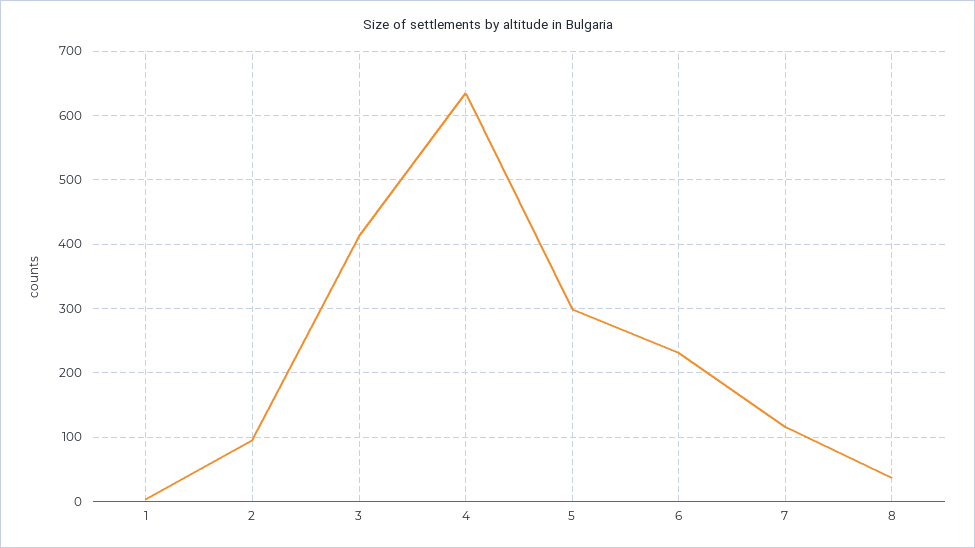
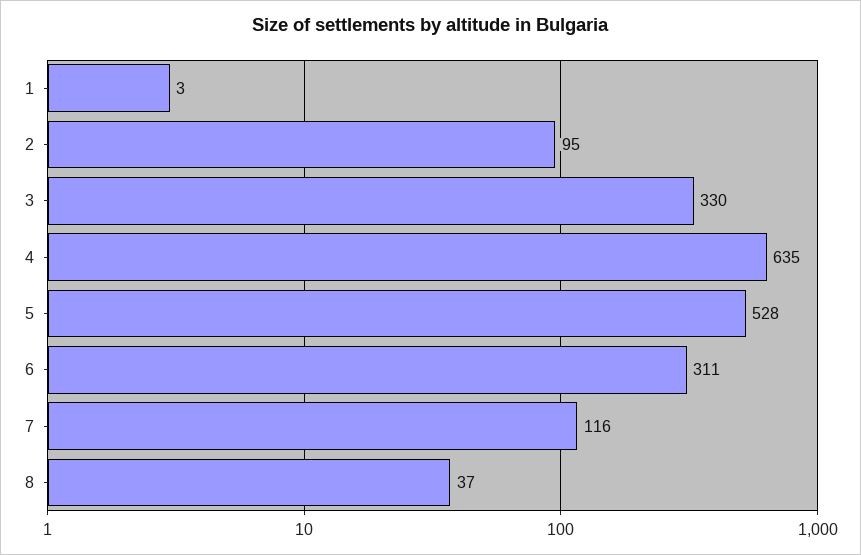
3: 410 -> 330
5: 300 -> 528
6: 230 -> 311

